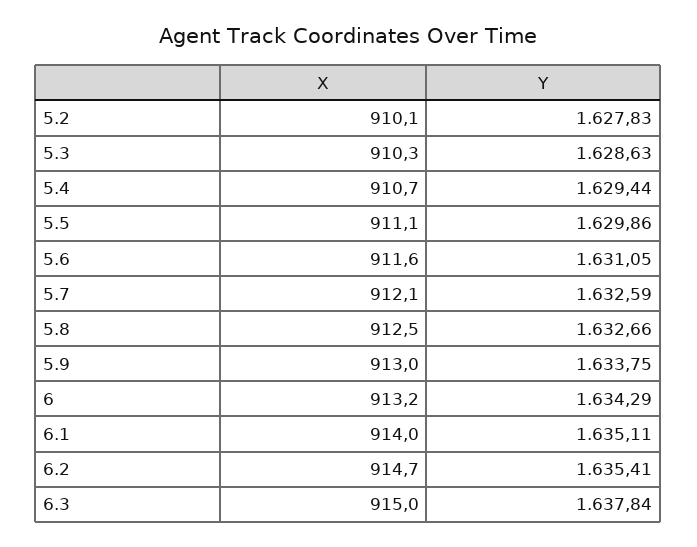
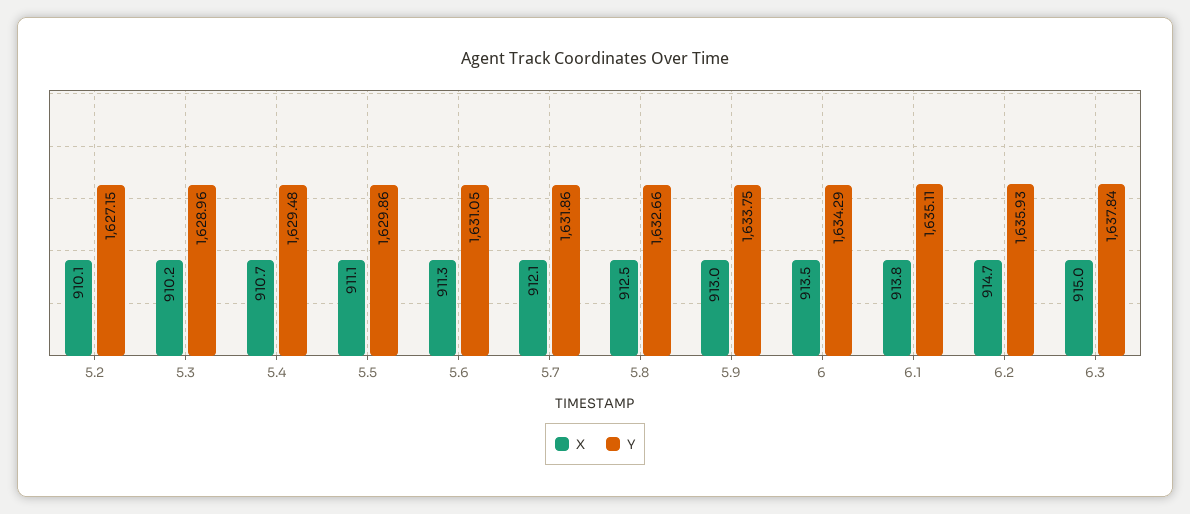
Y, 5.2: 1627.83 -> 1627.15
X, 5.3: 910.3 -> 910.2
Y, 5.3: 1628.63 -> 1628.96
Y, 5.4: 1629.44 -> 1629.48
X, 5.6: 911.6 -> 911.3
Y, 5.7: 1632.59 -> 1631.86
X, 6: 913.2 -> 913.5
X, 6.1: 914 -> 913.8
Y, 6.2: 1635.41 -> 1635.93

